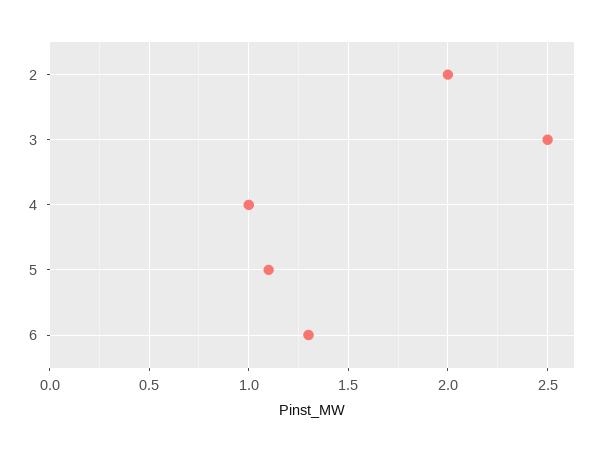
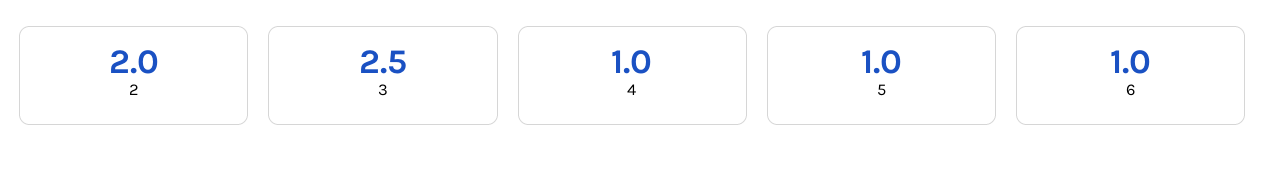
5: 1.1 -> 1
6: 1.3 -> 1

